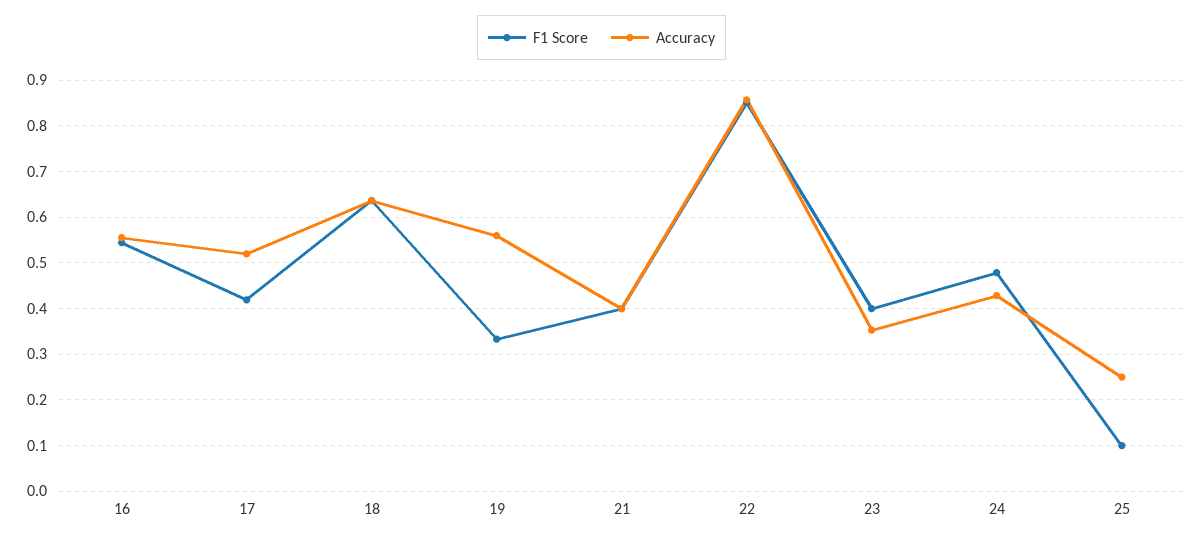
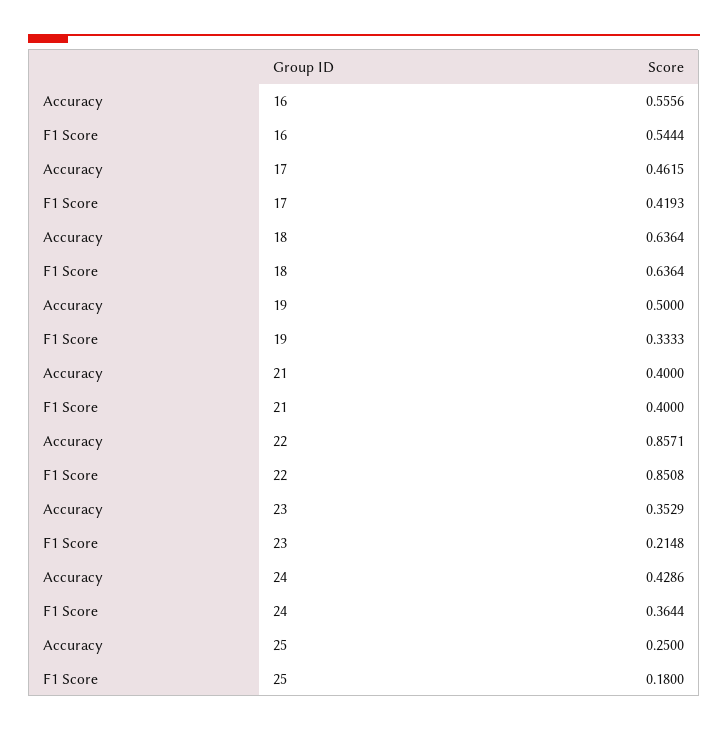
Accuracy, 17: 0.52 -> 0.4615
Accuracy, 19: 0.56 -> 0.5
F1 Score, 23: 0.4 -> 0.2148
F1 Score, 24: 0.48 -> 0.3644
F1 Score, 25: 0.1 -> 0.18

